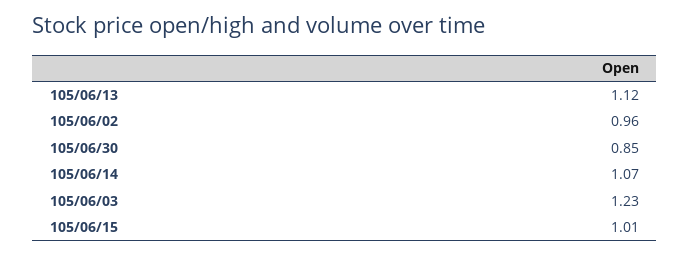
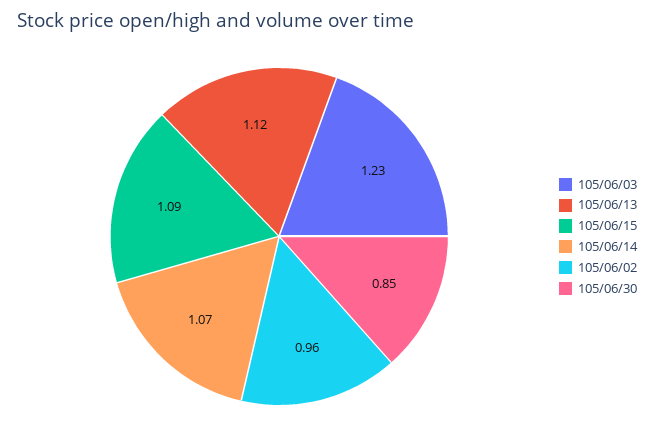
105/06/15: 1.01 -> 1.09

